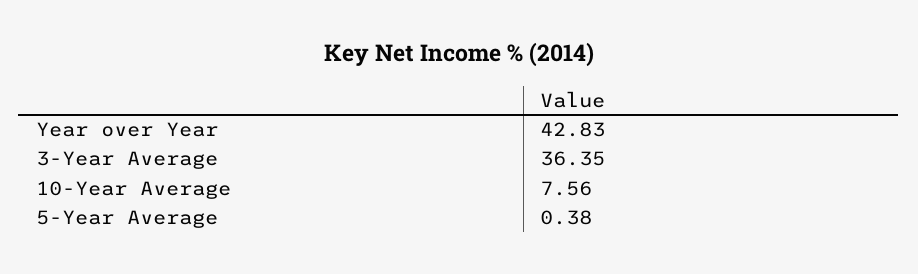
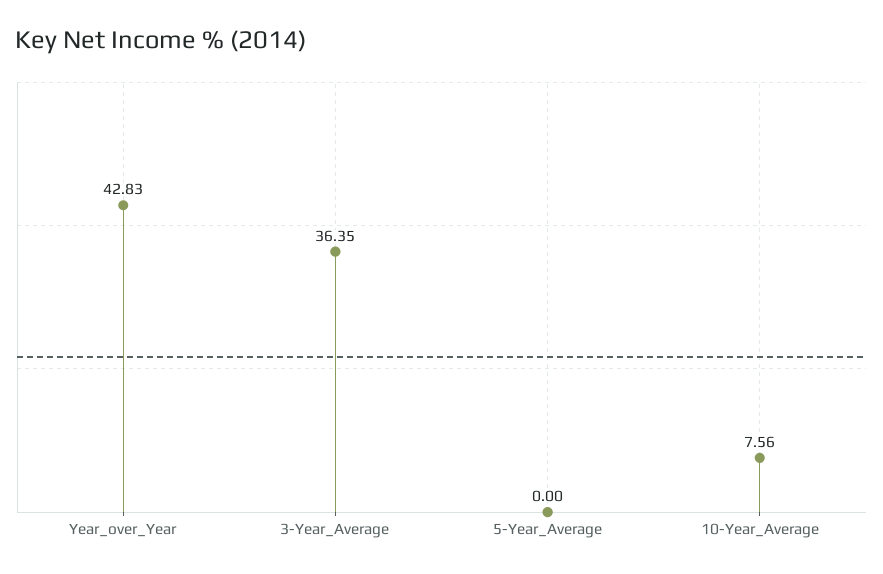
5-Year Average: 0.38 -> 0

